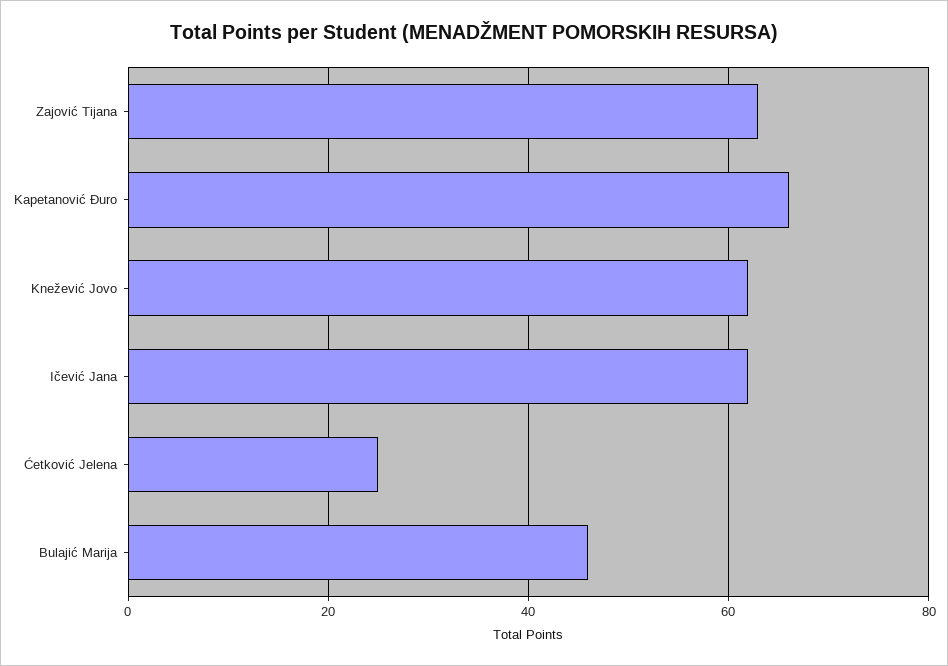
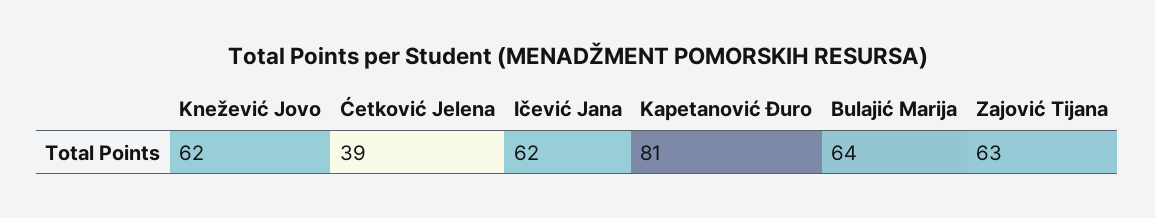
Kapetanović Đuro: 65 -> 81
Ćetković Jelena: 25 -> 39
Bulajić Marija: 45 -> 64

